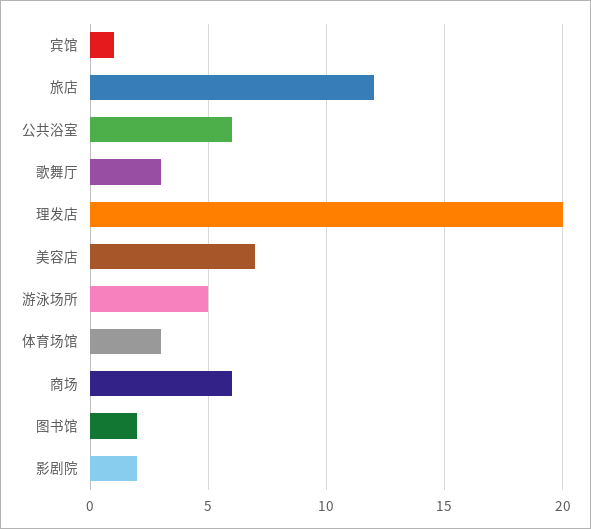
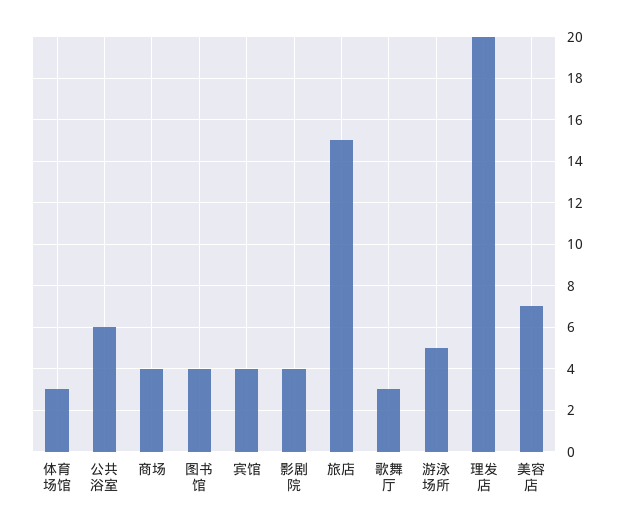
宾馆: 1 -> 4
旅店: 12 -> 15
商场: 6 -> 4
图书馆: 2 -> 4
影剧院: 2 -> 4

